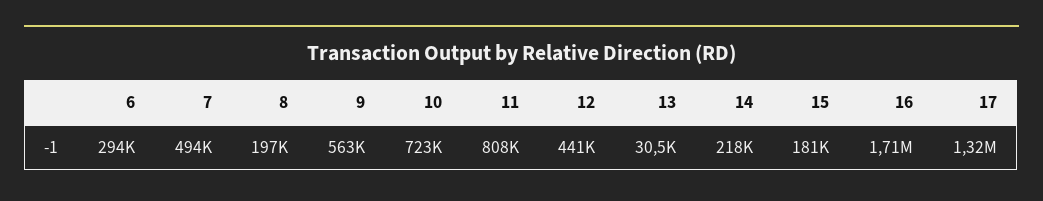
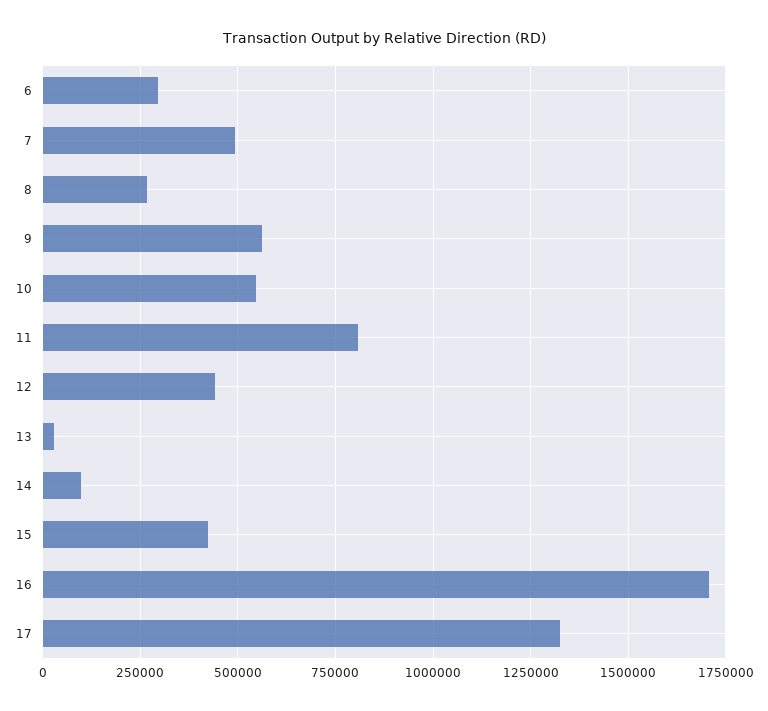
8: 197000 -> 275000
10: 723000 -> 550000
14: 218000 -> 100000
15: 181000 -> 425000

